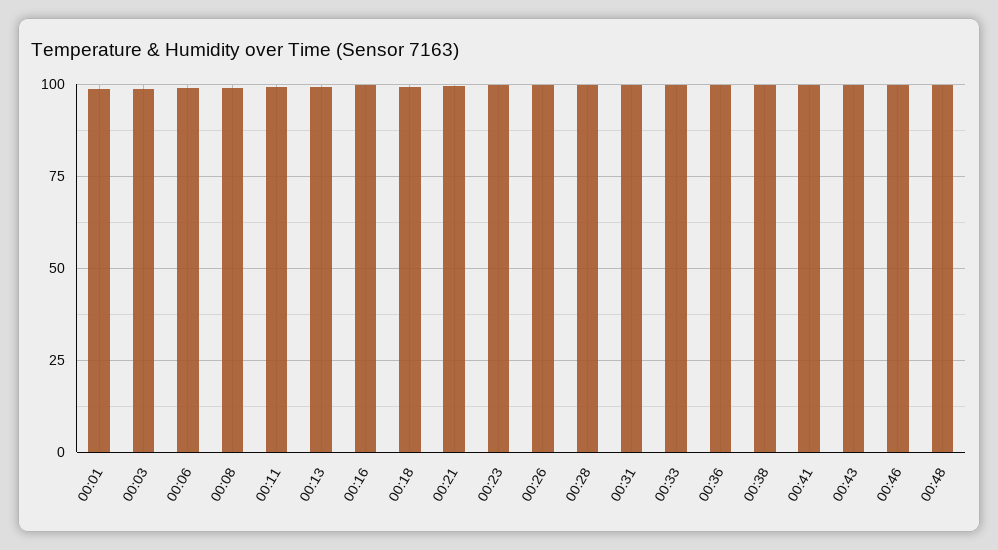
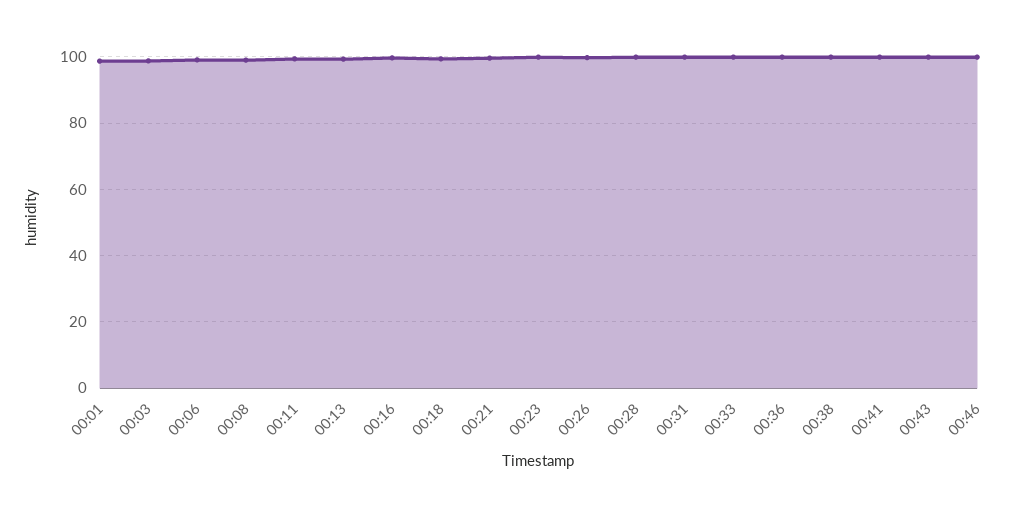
00:48: 100 -> none

